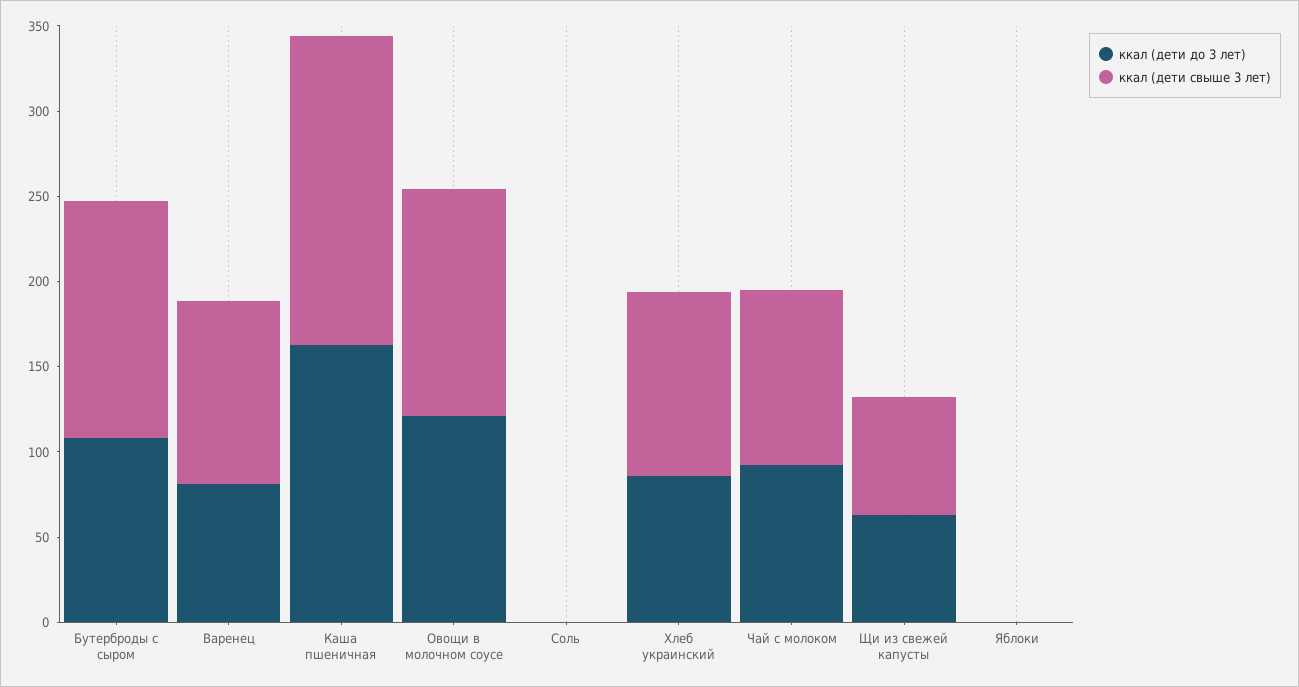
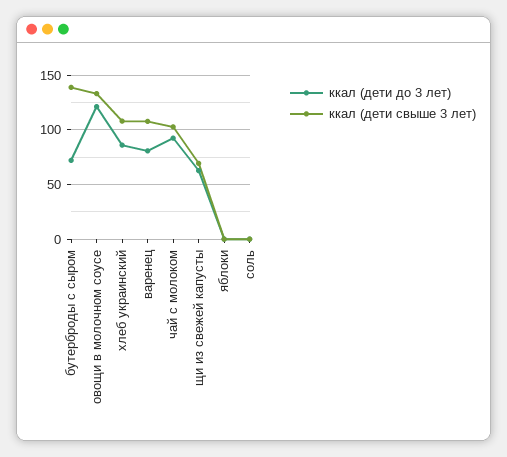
ккал (дети до 3 лет), Бутерброды с сыром: 110 -> 70
ккал (дети до 3 лет), Каша пшеничная: 160 -> none
ккал (дети свыше 3 лет), Каша пшеничная: 180 -> none

